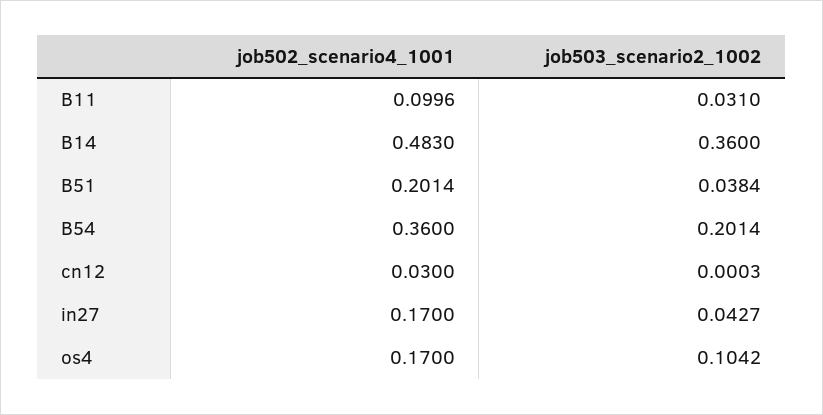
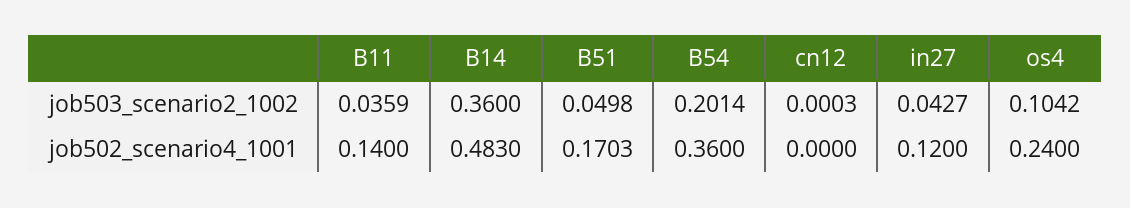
job502_scenario4_1001, B11: 0.0996 -> 0.14
job503_scenario2_1002, B11: 0.031 -> 0.0359
job502_scenario4_1001, B51: 0.2014 -> 0.1703
job503_scenario2_1002, B51: 0.0384 -> 0.0498
job502_scenario4_1001, cn12: 0.03 -> 0
job502_scenario4_1001, in27: 0.17 -> 0.12
job502_scenario4_1001, os4: 0.17 -> 0.24

